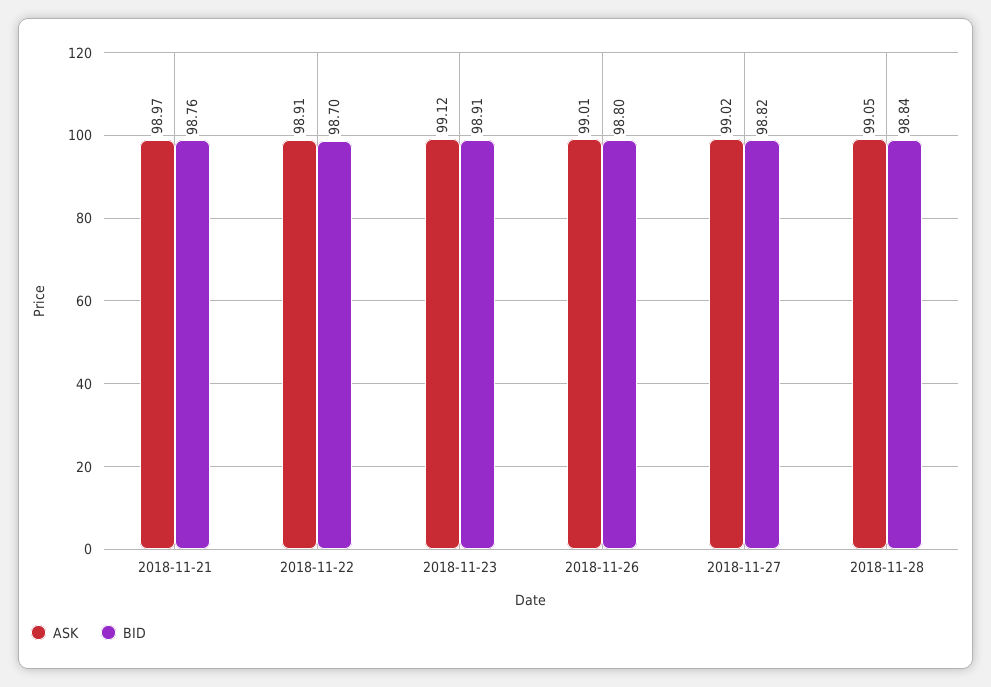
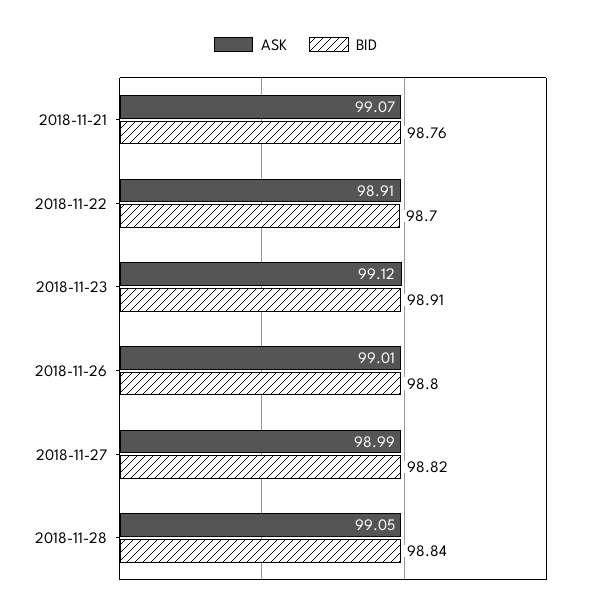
ASK, 2018-11-21: 98.97 -> 99.07
ASK, 2018-11-27: 99.02 -> 98.99

